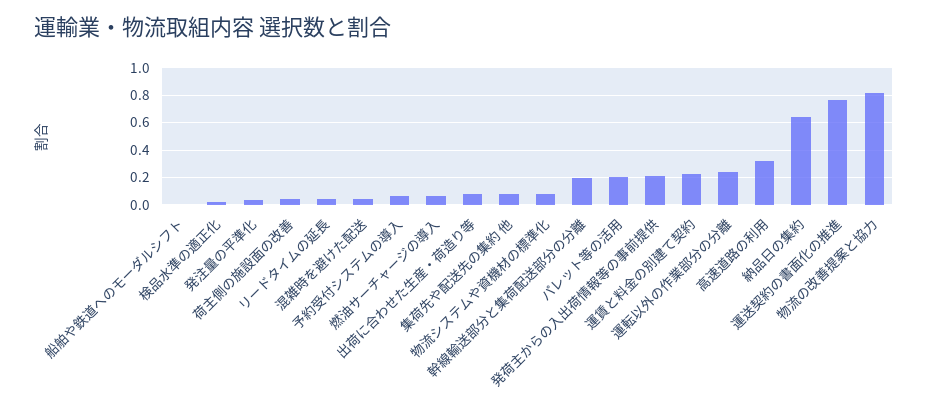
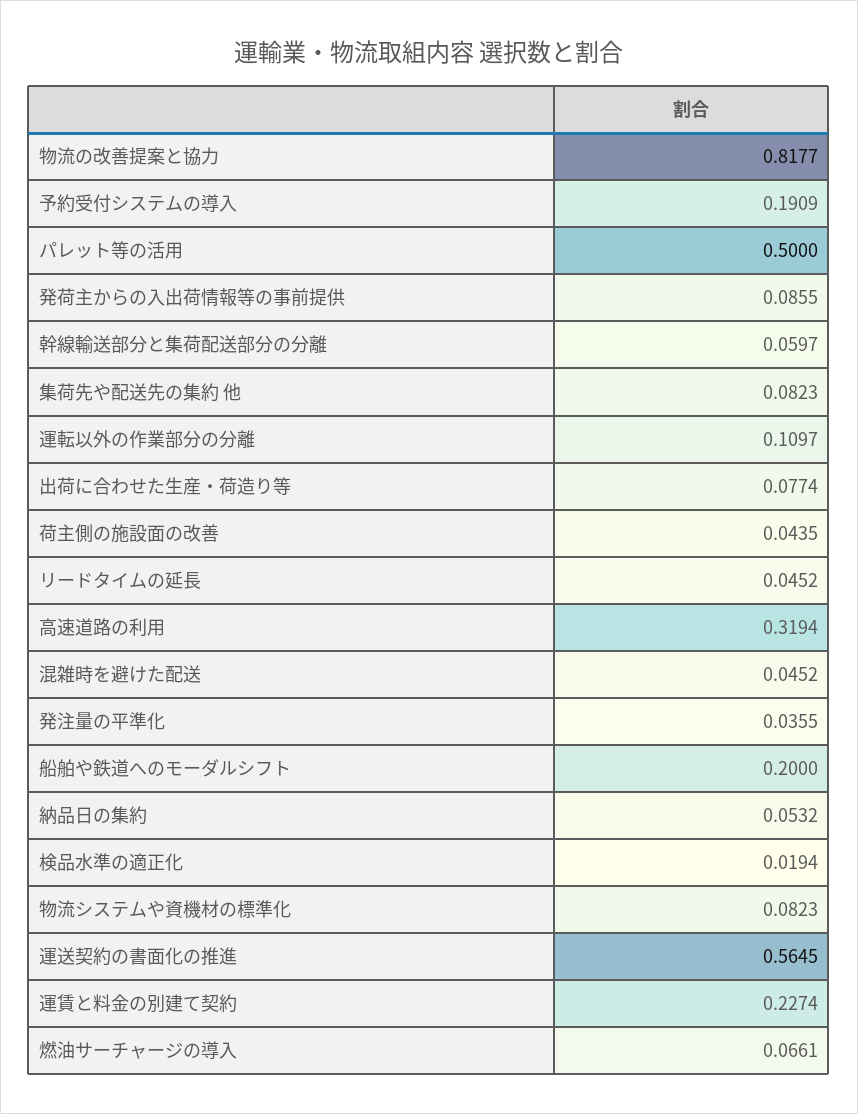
船舶や鉄道へのモーダルシフト: 0 -> 0.2
予約受付システムの導入: 0.05 -> 0.1909
幹線輸送部分と集荷配送部分の分離: 0.2 -> 0.0597
パレット等の活用: 0.2 -> 0.5
発荷主からの入出荷情報等の事前提供: 0.2 -> 0.0855
運転以外の作業部分の分離: 0.25 -> 0.1097
納品日の集約: 0.65 -> 0.0532
運送契約の書面化の推進: 0.75 -> 0.5645

